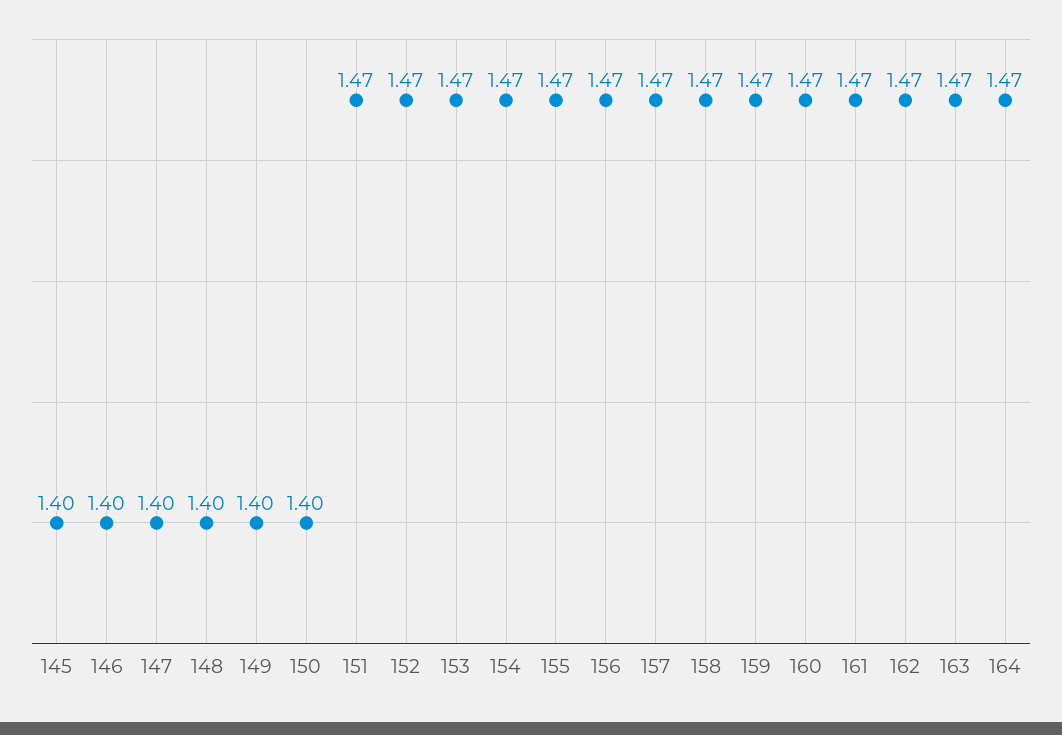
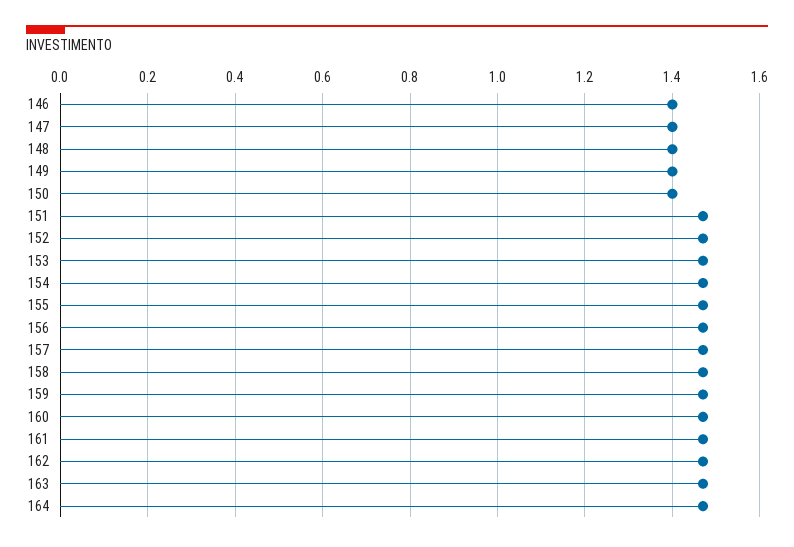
145: 1.4 -> none

